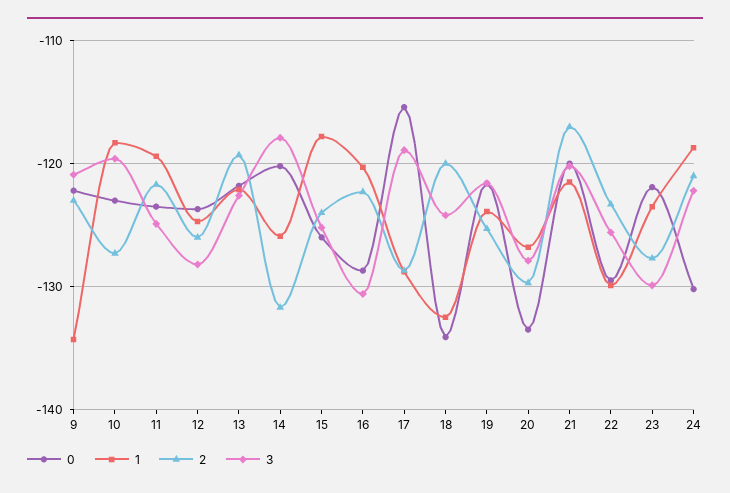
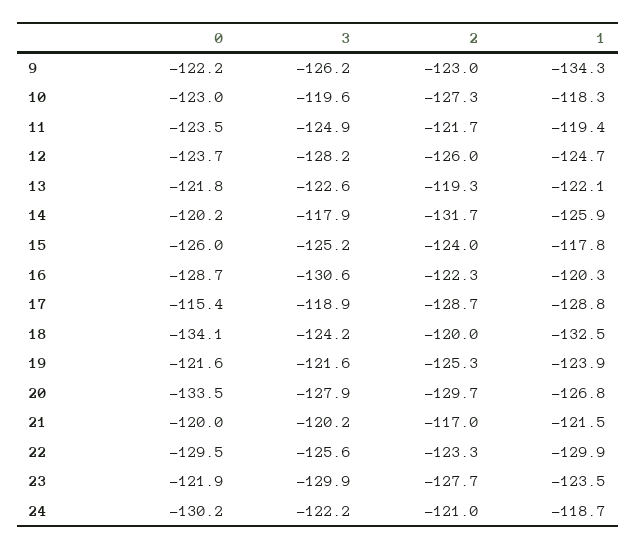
3, 9: -121 -> -126.2

